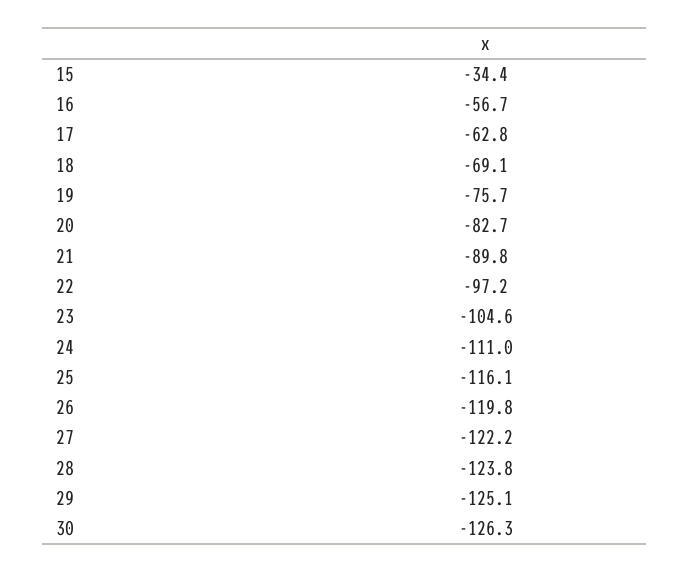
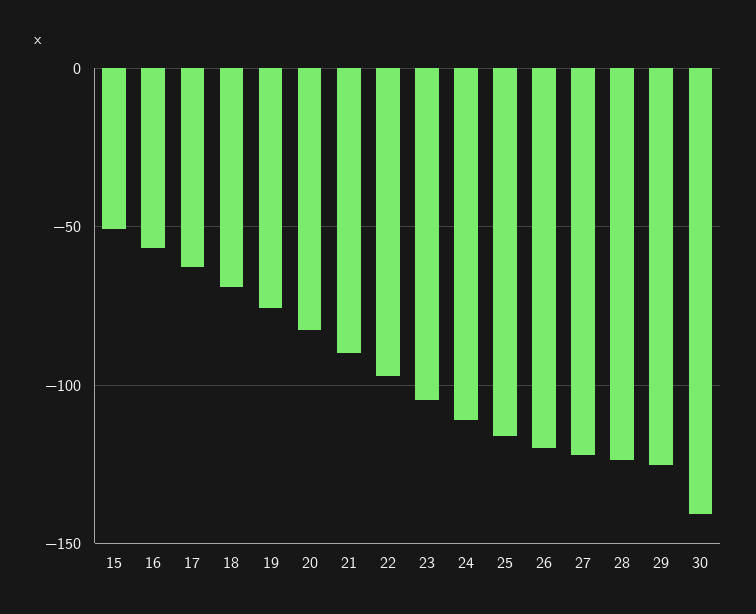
15: -34.4 -> -50
30: -126.3 -> -140

